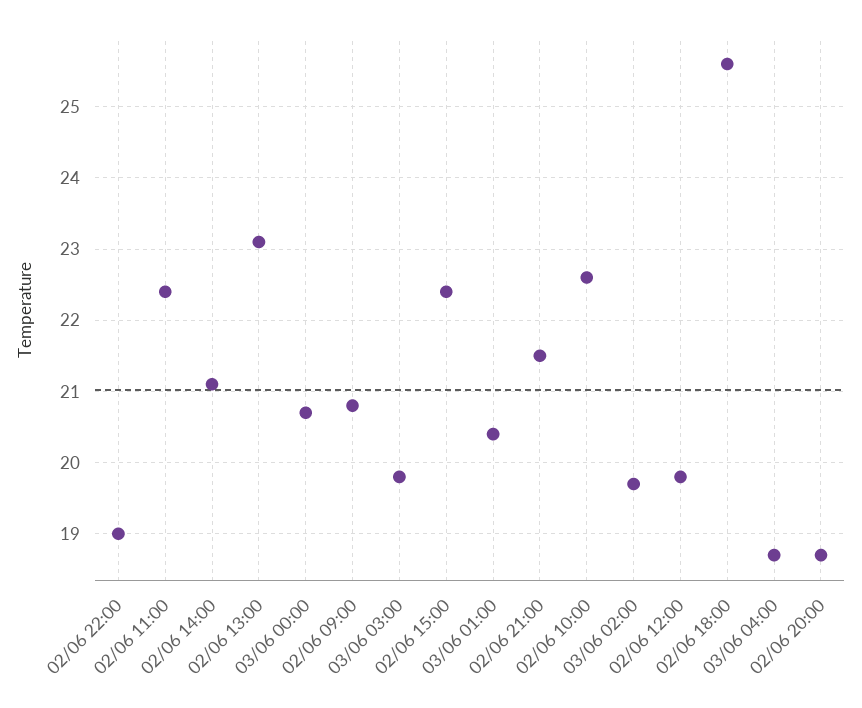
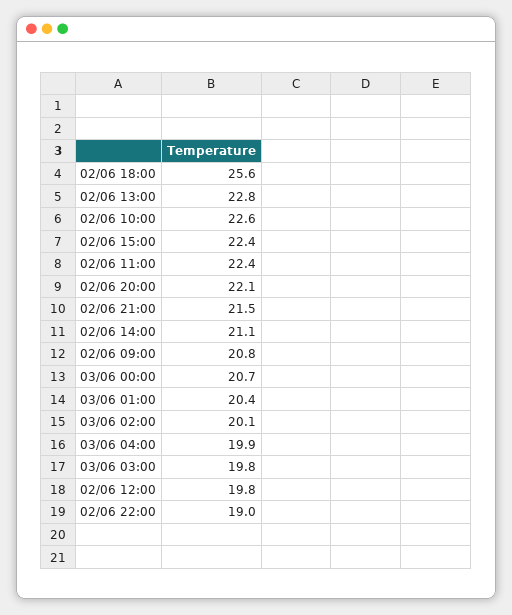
02/06 13:00: 23.1 -> 22.8
03/06 02:00: 19.7 -> 20.1
03/06 04:00: 18.7 -> 19.9
02/06 20:00: 18.7 -> 22.1

